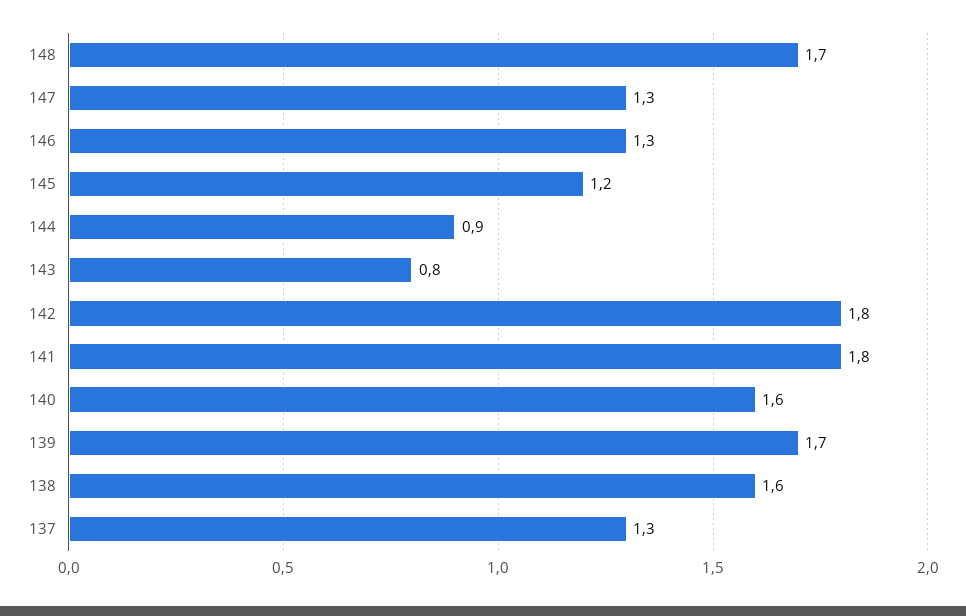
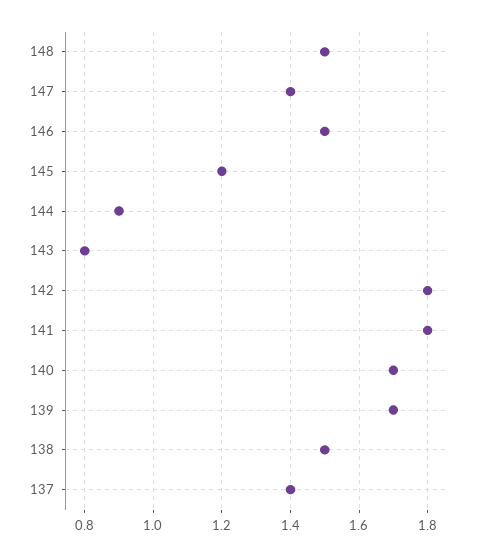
148: 1.7 -> 1.5
147: 1.3 -> 1.4
146: 1.3 -> 1.5
140: 1.6 -> 1.7
138: 1.6 -> 1.5
137: 1.3 -> 1.4

